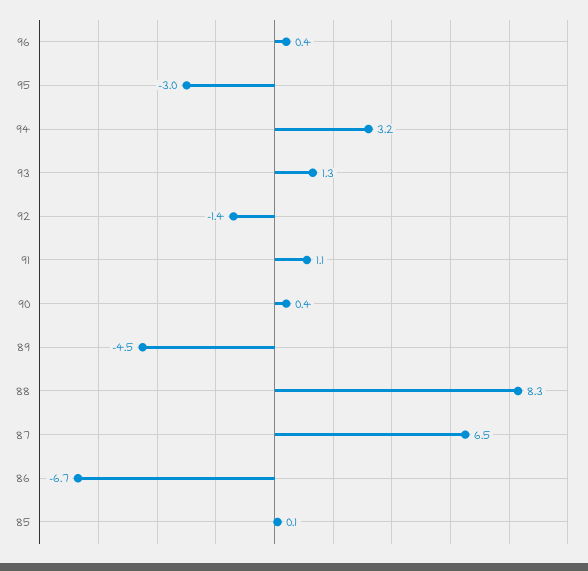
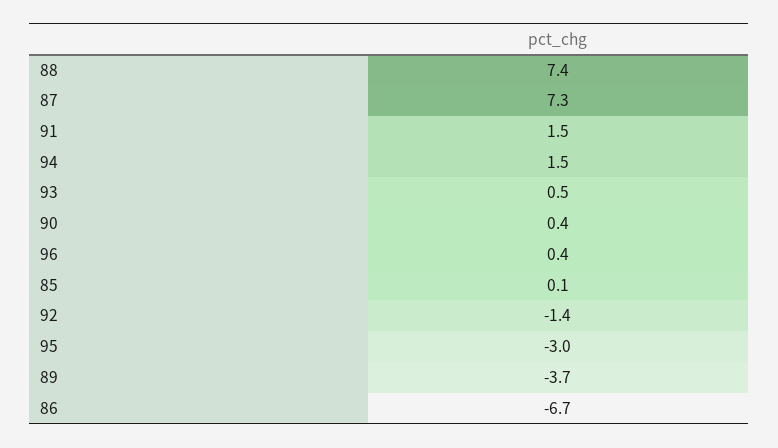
94: 3.2 -> 1.5
93: 1.3 -> 0.5
91: 1.1 -> 1.5
89: -4.5 -> -3.7
88: 8.3 -> 7.4
87: 6.5 -> 7.3

